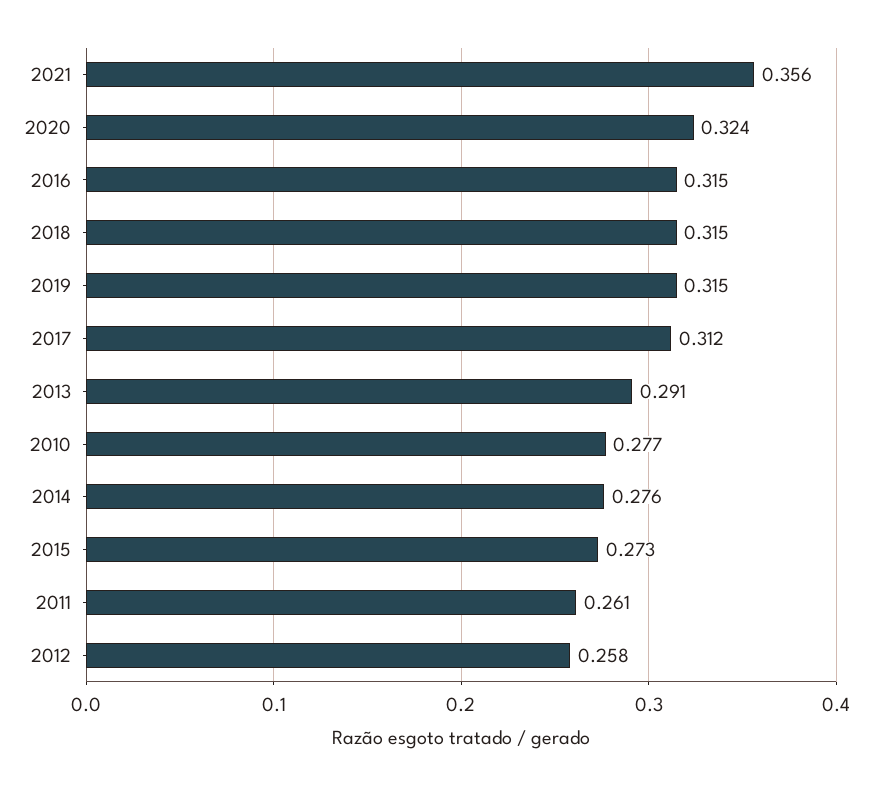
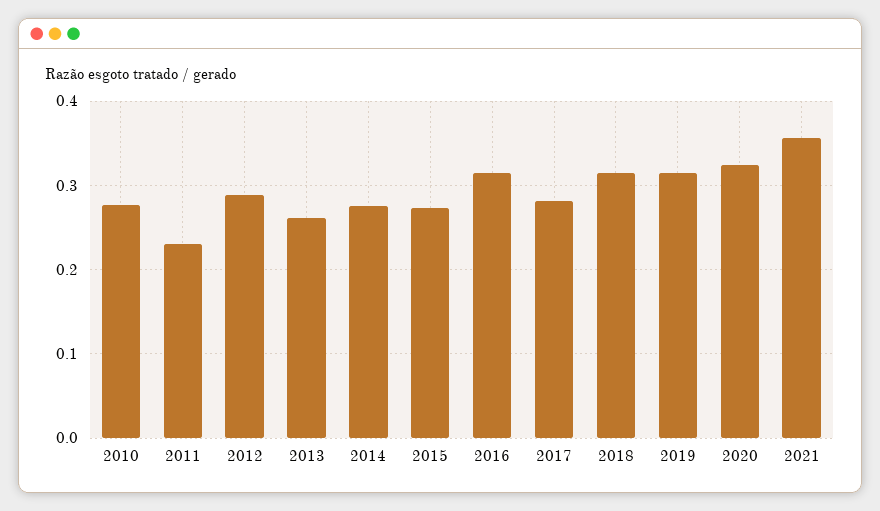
2017: 0.312 -> 0.28
2013: 0.291 -> 0.26
2011: 0.261 -> 0.23
2012: 0.258 -> 0.29

